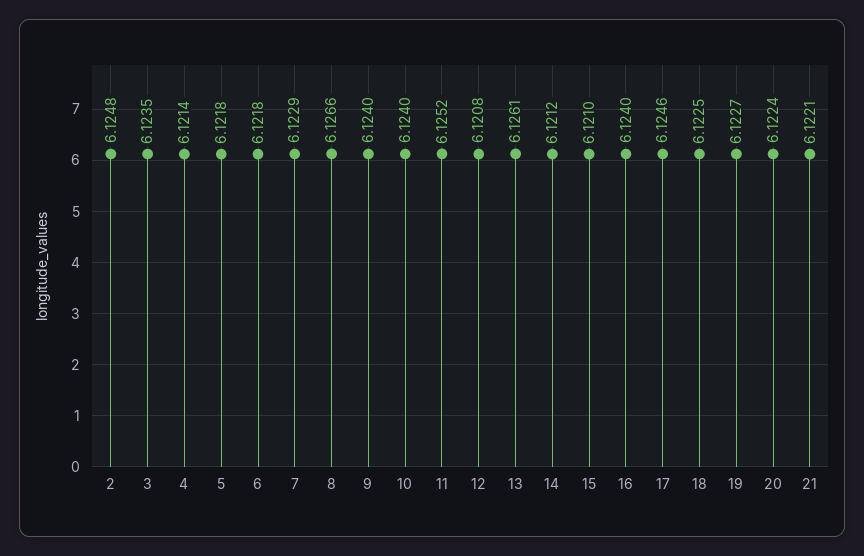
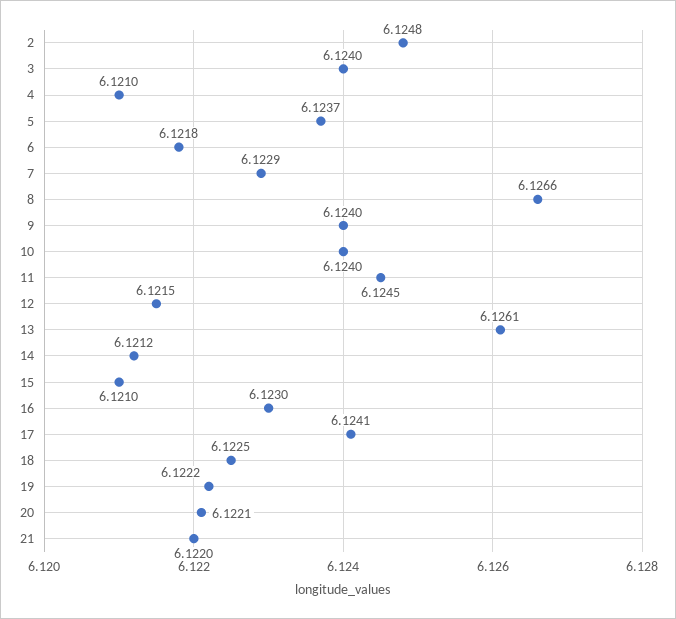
3: 6.1235 -> 6.124
4: 6.1214 -> 6.121
5: 6.1218 -> 6.1237
11: 6.1252 -> 6.1245
12: 6.1208 -> 6.1215
16: 6.124 -> 6.123
17: 6.1246 -> 6.1241
19: 6.1227 -> 6.1222
20: 6.1224 -> 6.1221
21: 6.1221 -> 6.122

